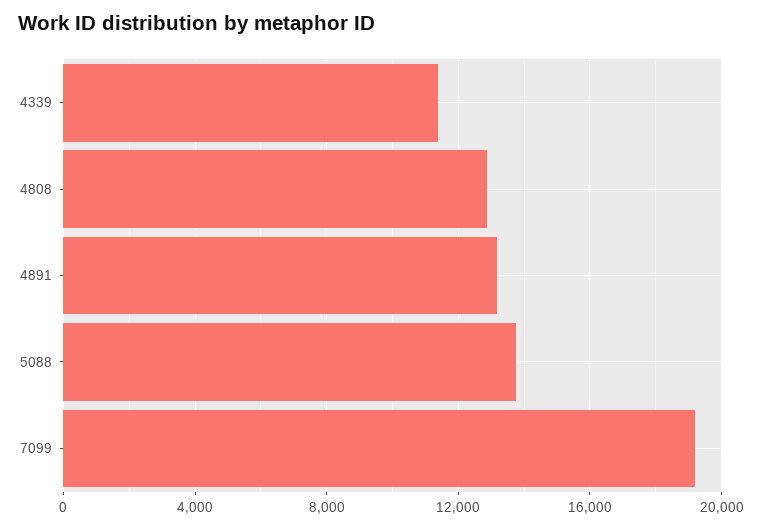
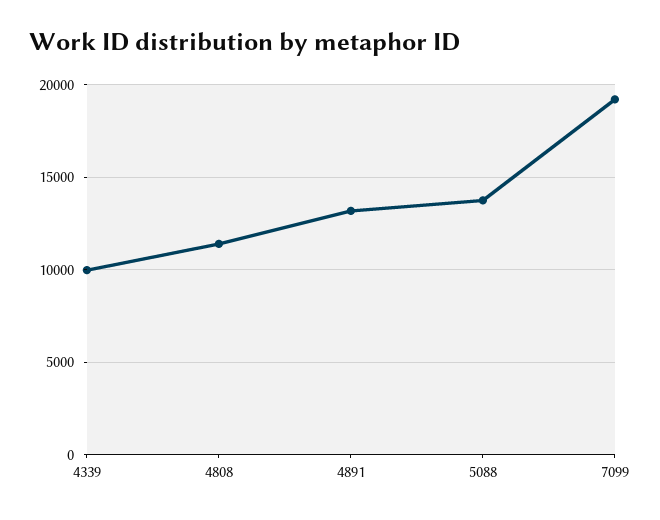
4339: 11500 -> 10000
4808: 13000 -> 11500

